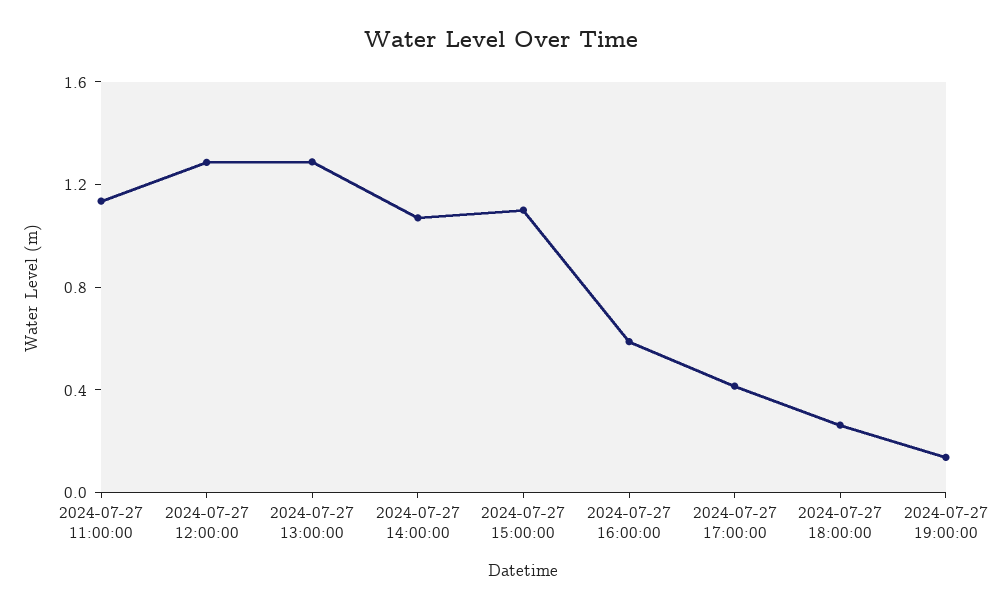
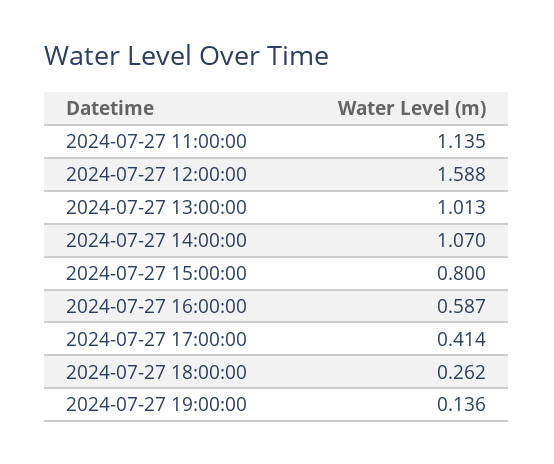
2024-07-27 12:00:00: 1.3 -> 1.588
2024-07-27 13:00:00: 1.3 -> 1.013
2024-07-27 15:00:00: 1.1 -> 0.8

